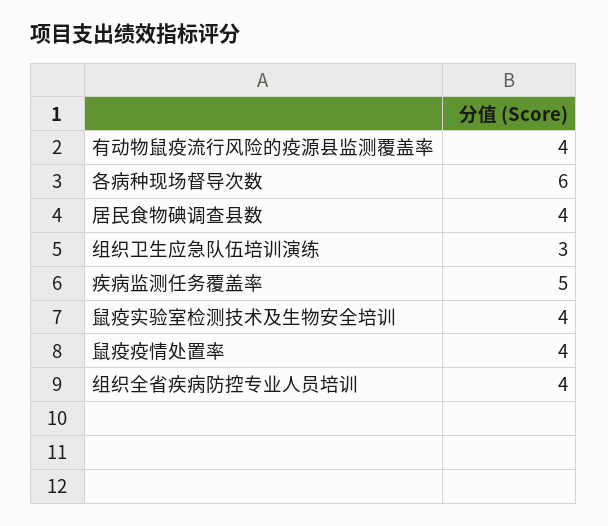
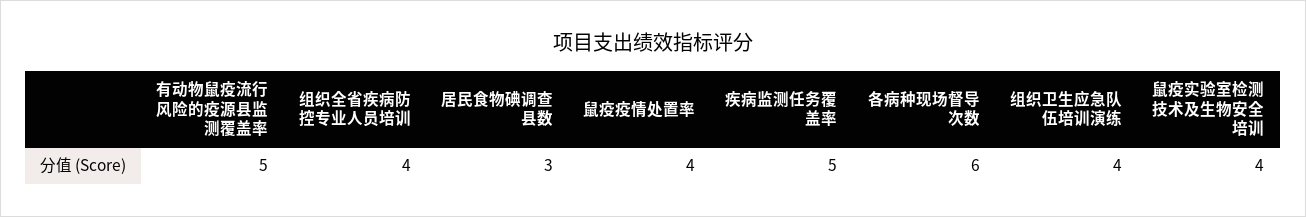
有动物鼠疫流行风险的疫源县监测覆盖率: 4 -> 5
居民食物碘调查县数: 4 -> 3
组织卫生应急队伍培训演练: 3 -> 4

